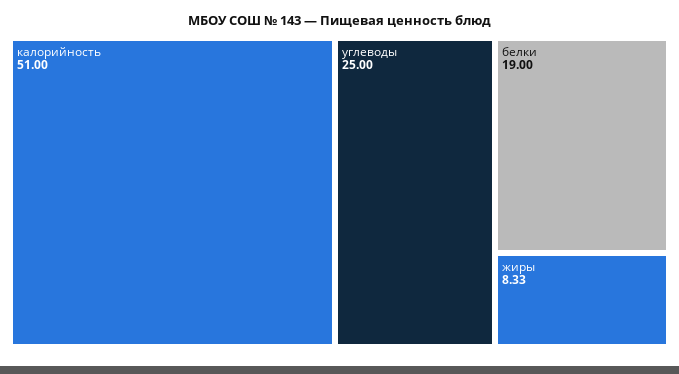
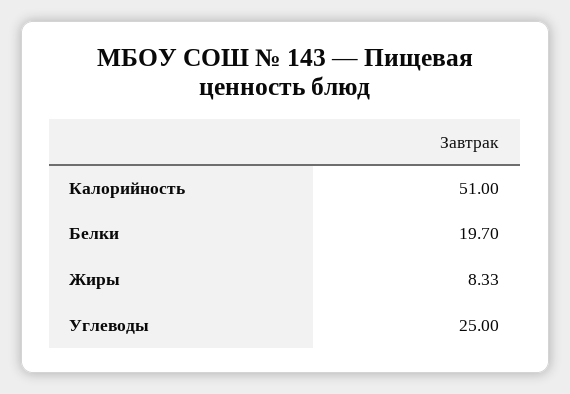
белки: 19 -> 19.7

